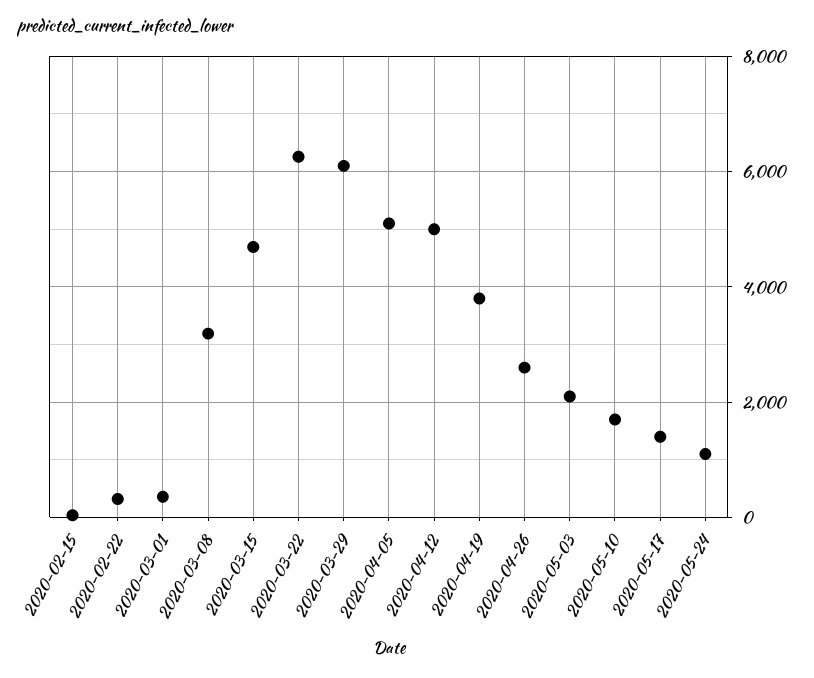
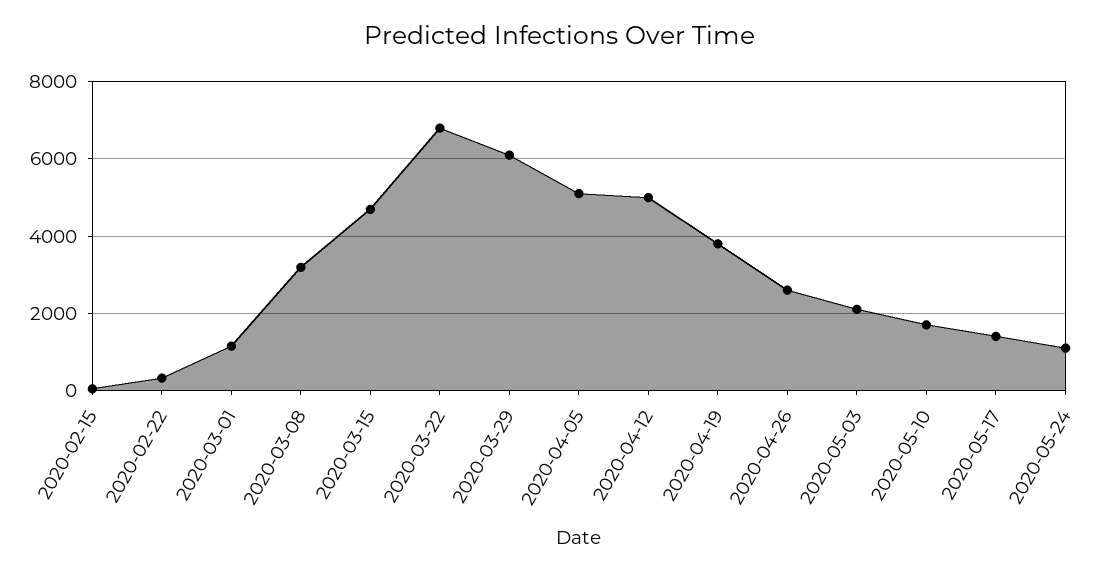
2020-03-01: 400 -> 1200
2020-03-22: 6200 -> 6800

